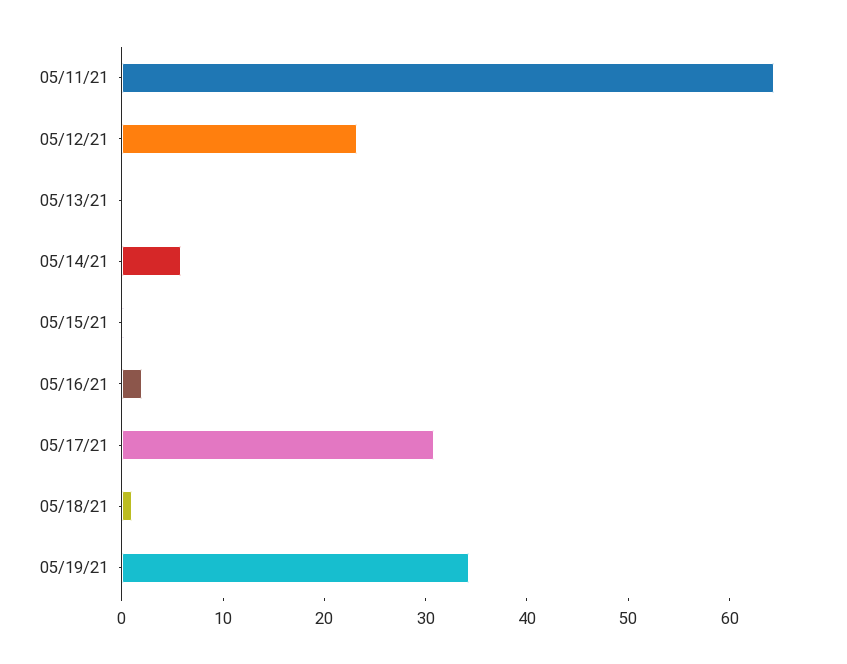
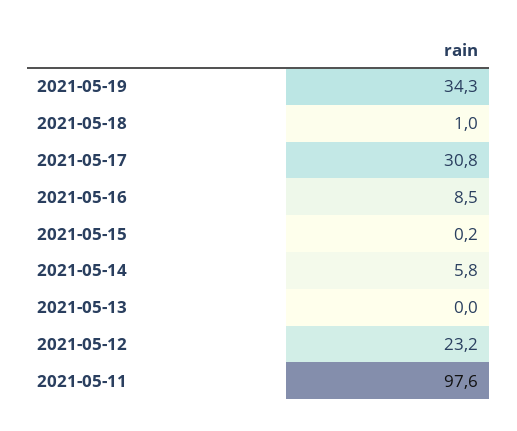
05/11/21: 64 -> 97.6
05/16/21: 2 -> 8.5

